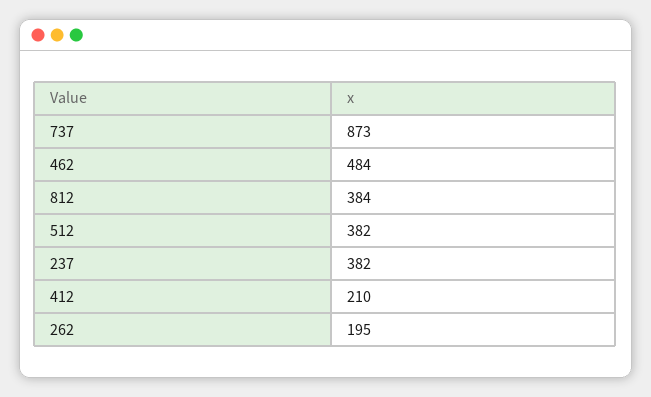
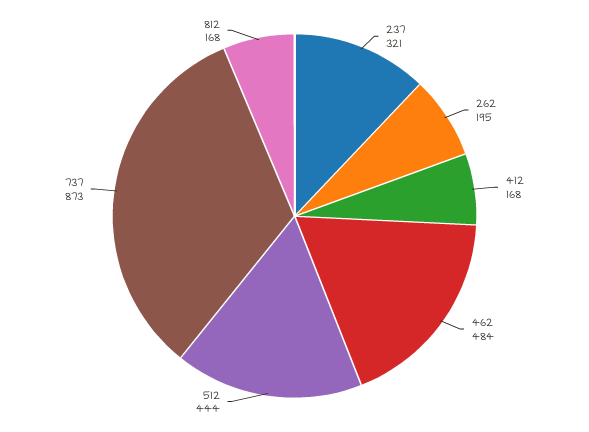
812: 384 -> 168
512: 382 -> 444
237: 382 -> 321
412: 210 -> 168

